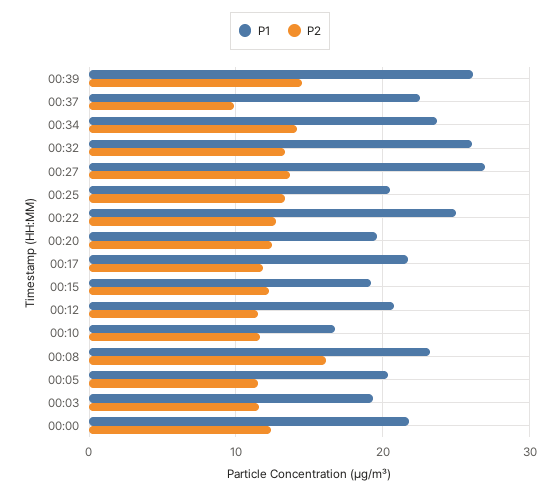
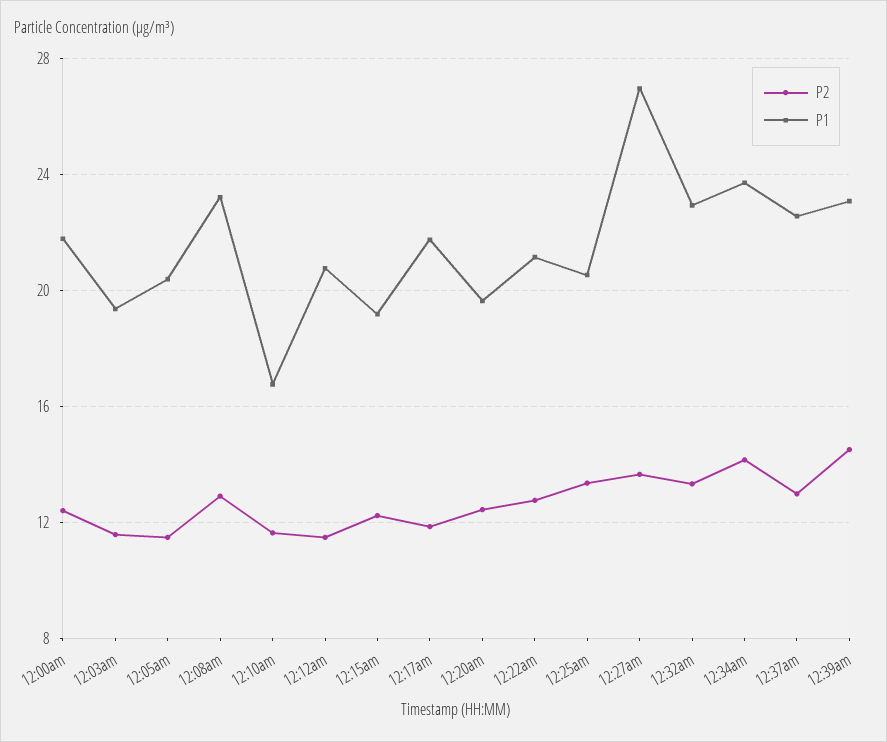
P1, 00:39: 26 -> 23
P2, 00:37: 10 -> 13
P1, 00:32: 26 -> 23
P1, 00:22: 25 -> 21
P2, 00:08: 16 -> 13

